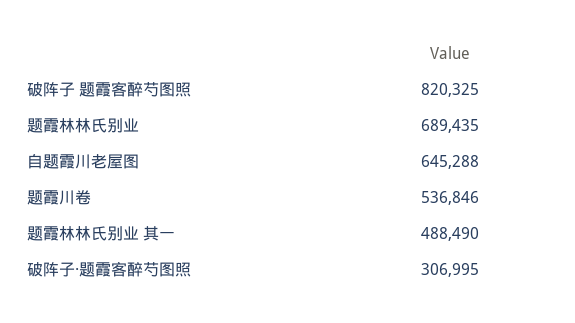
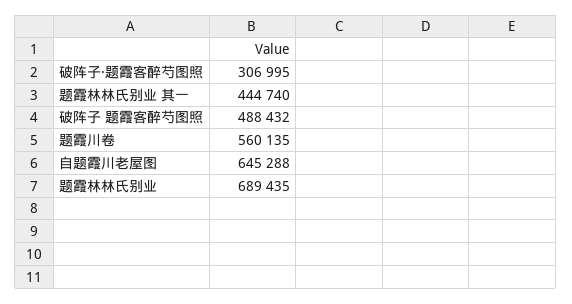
破阵子 题霞客醉芍图照: 820325 -> 488432
题霞川卷: 536846 -> 560135
题霞林林氏别业 其一: 488490 -> 444740

